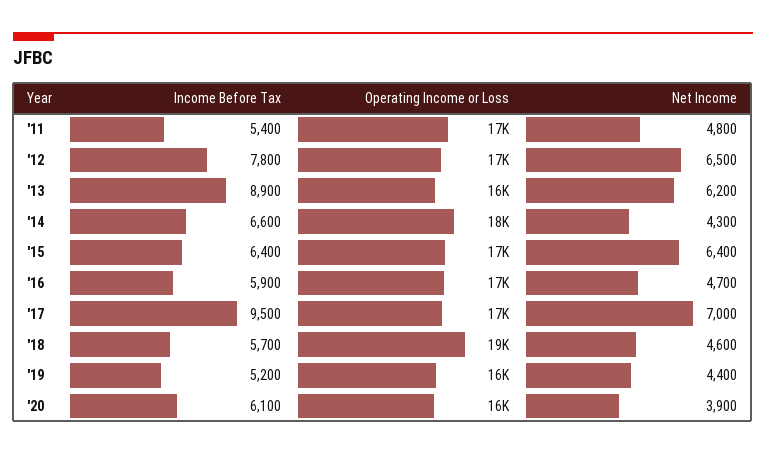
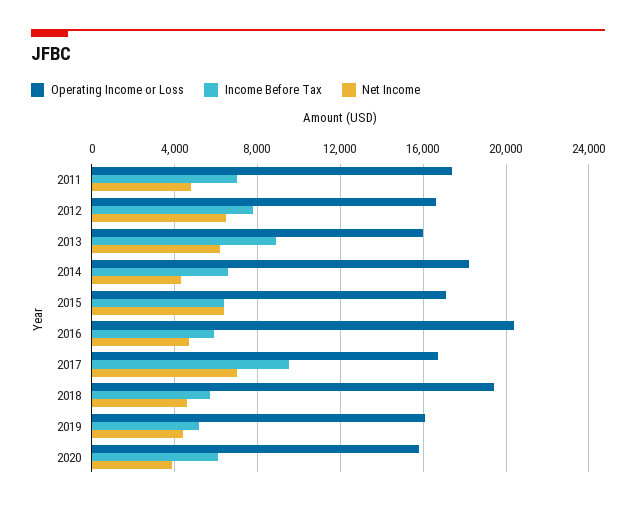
Income Before Tax, '11: 5400 -> 7000
Operating Income or Loss, '16: 17000 -> 20500

